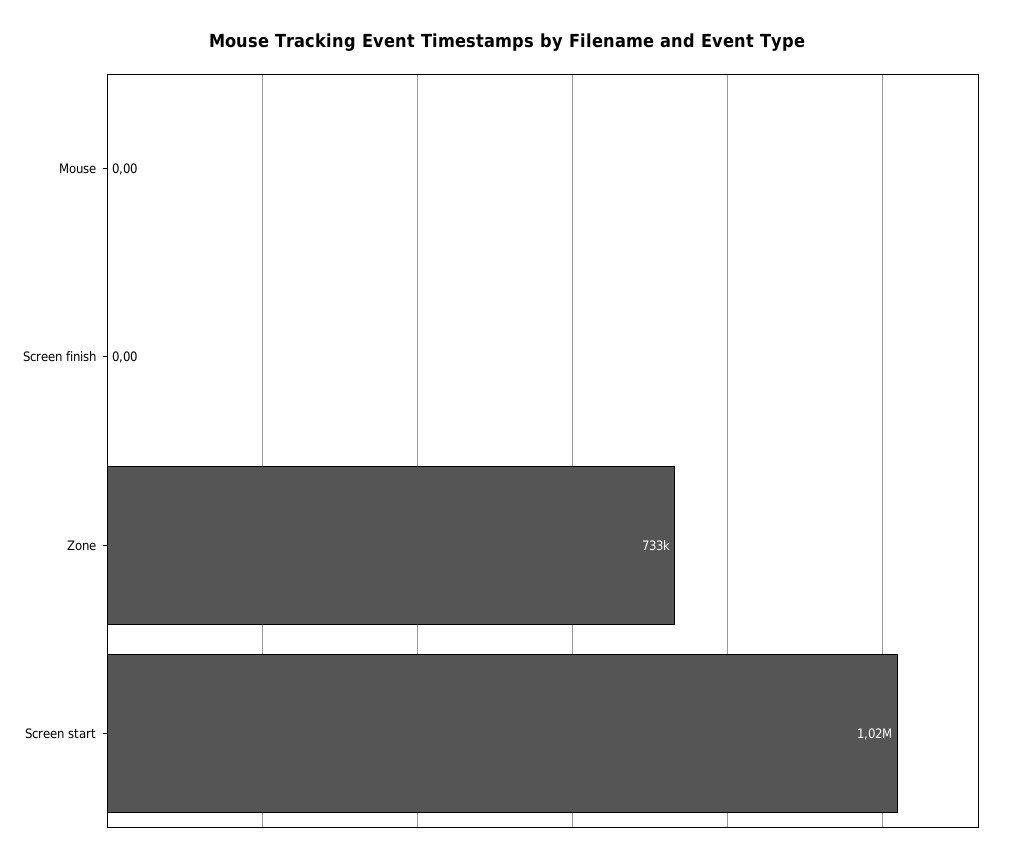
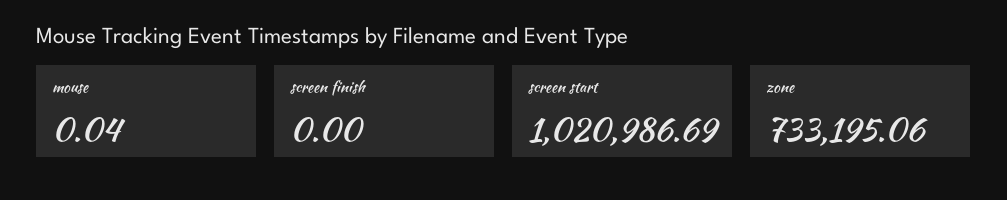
Mouse: 0 -> 0.04

